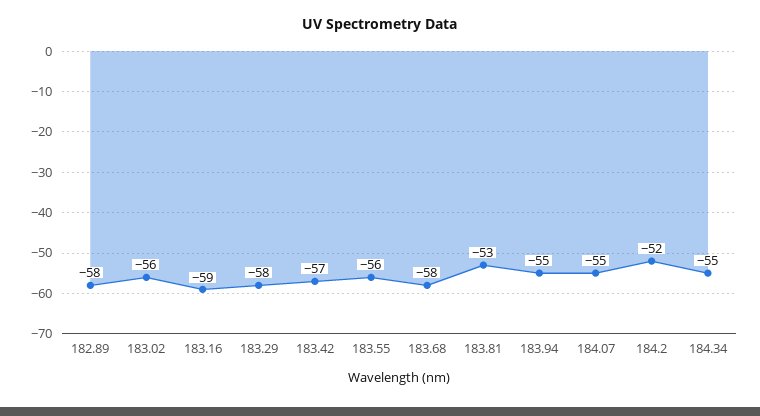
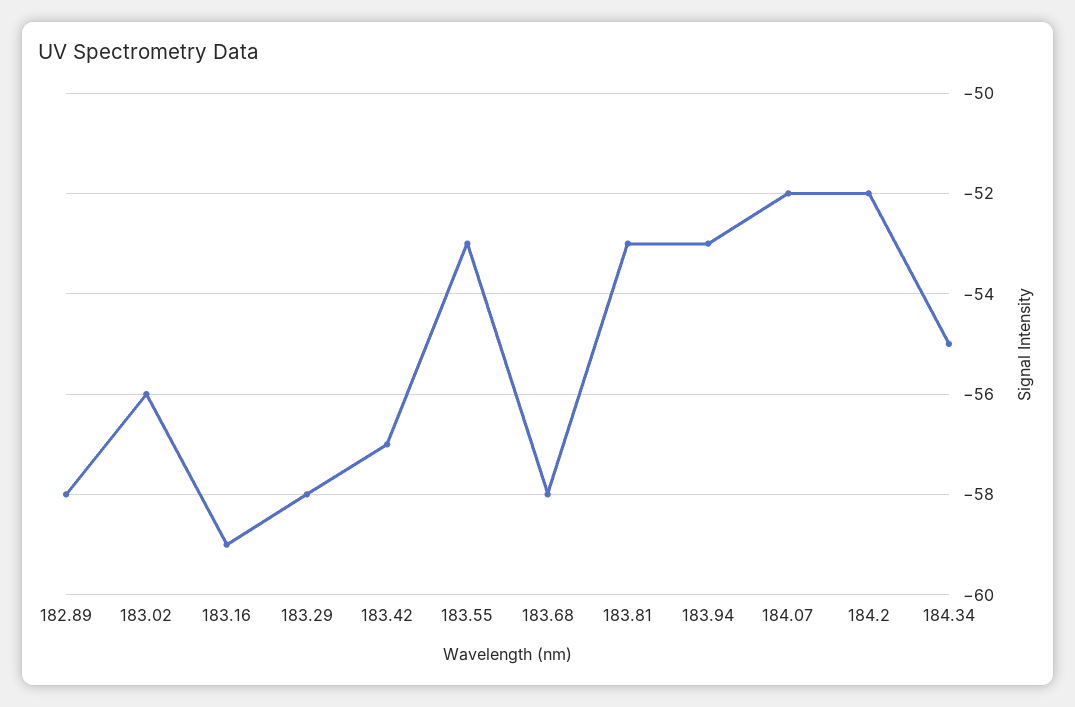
183.55: -56 -> -53
183.94: -55 -> -53
184.07: -55 -> -52

